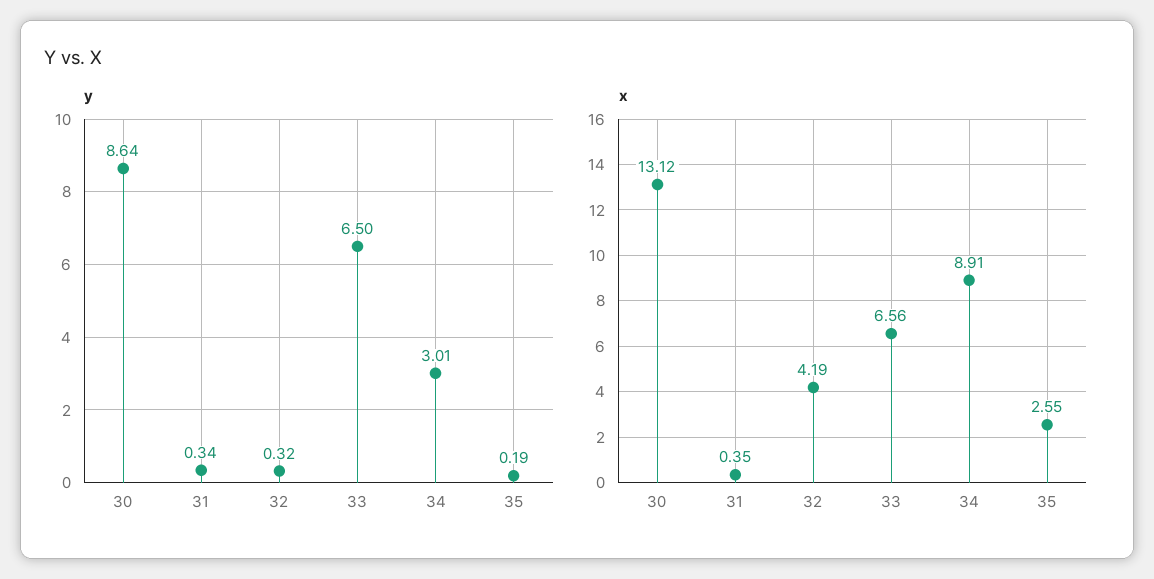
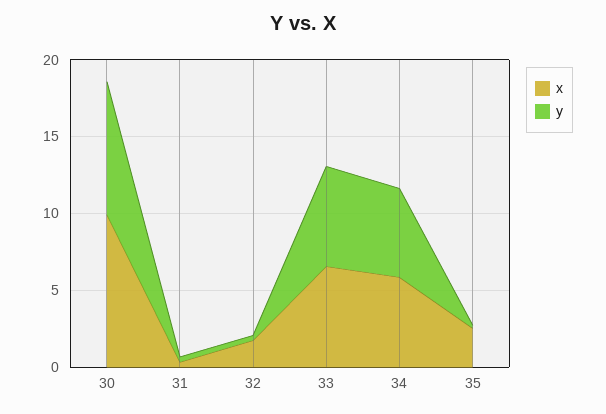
y, 34: 3.01 -> 6
x, 30: 13.12 -> 10
x, 32: 4.19 -> 2
x, 34: 8.91 -> 6

